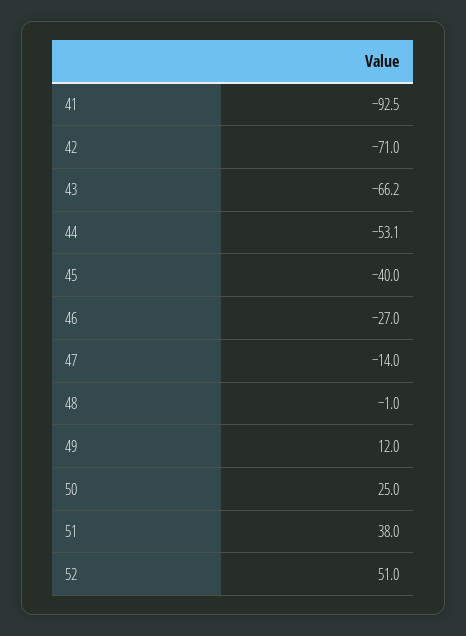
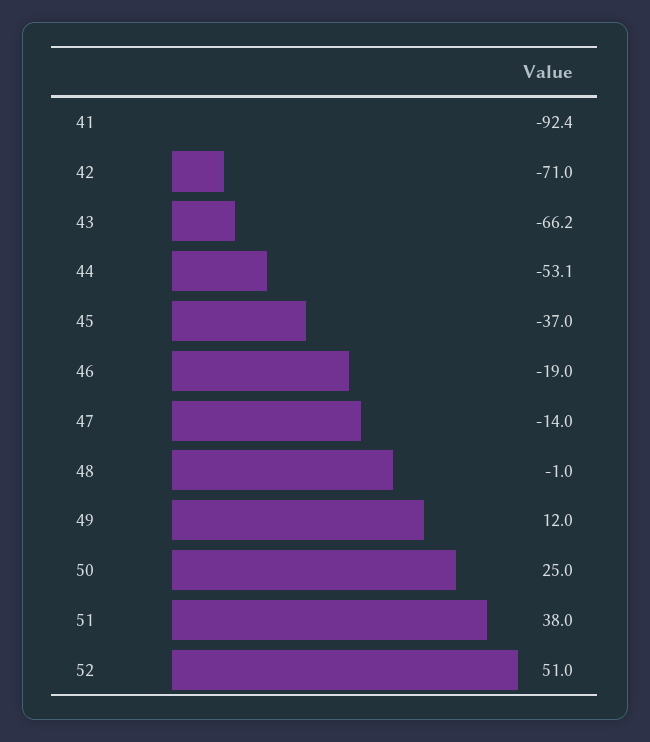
41: -92.5 -> -92.4
45: -40 -> -37
46: -27 -> -19

